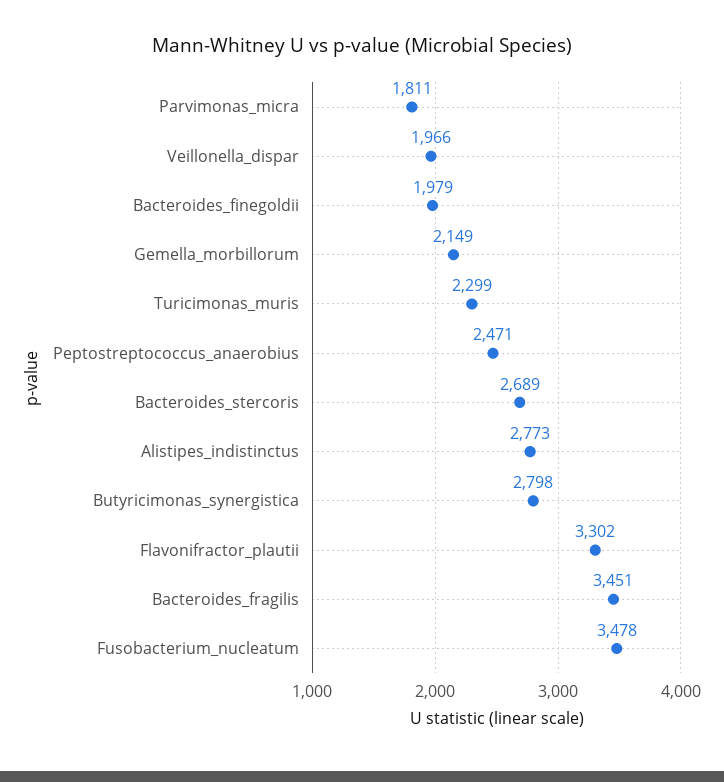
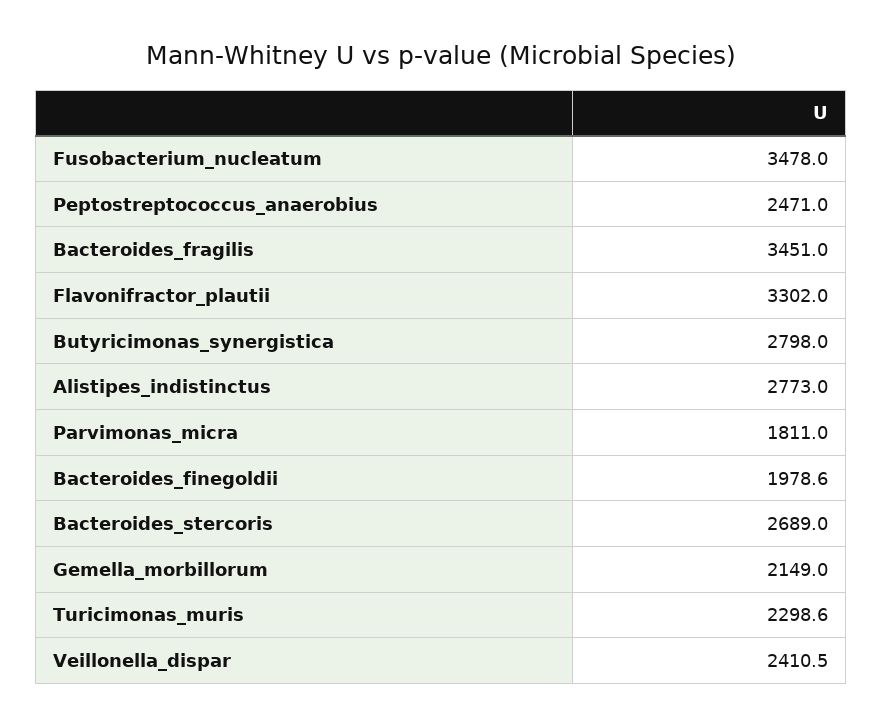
Veillonella_dispar: 1966 -> 2410.5

